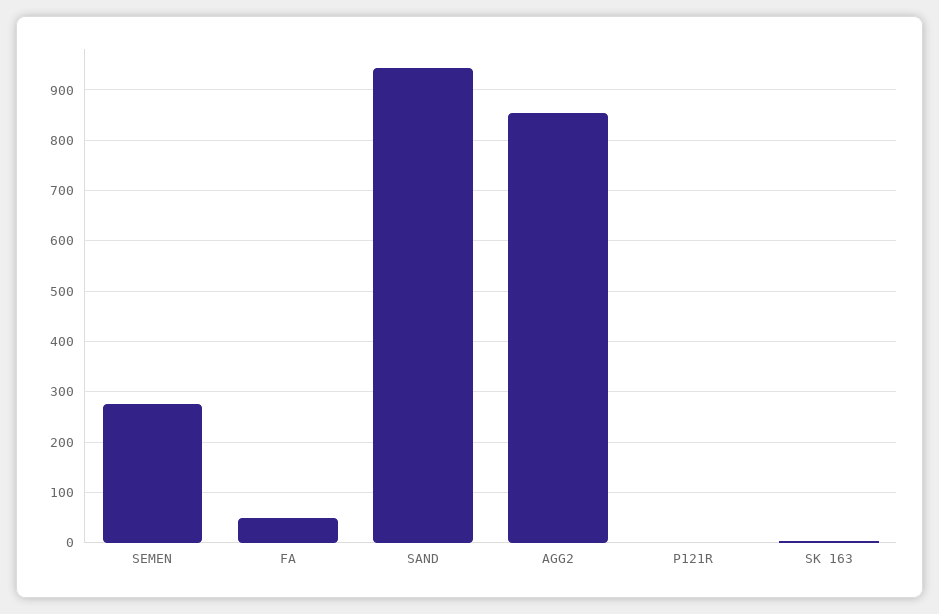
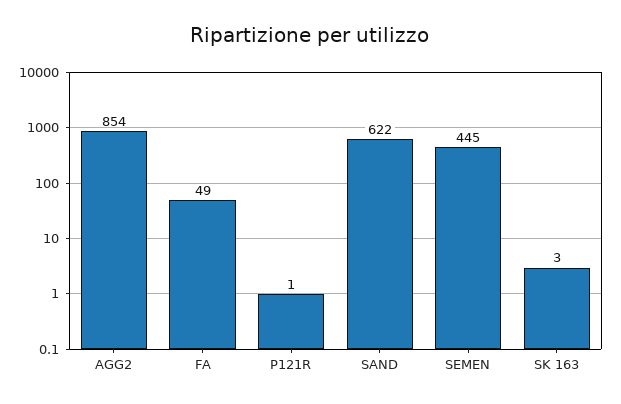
SEMEN: 280 -> 445
SAND: 940 -> 622

